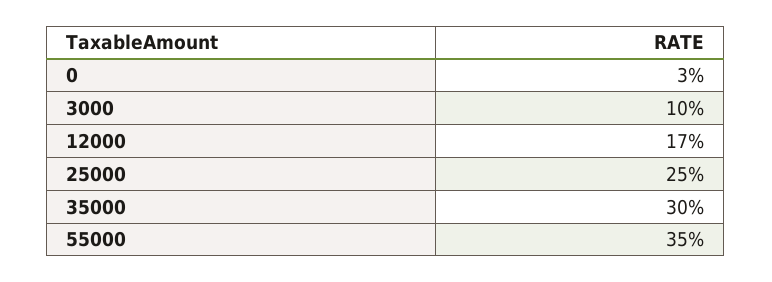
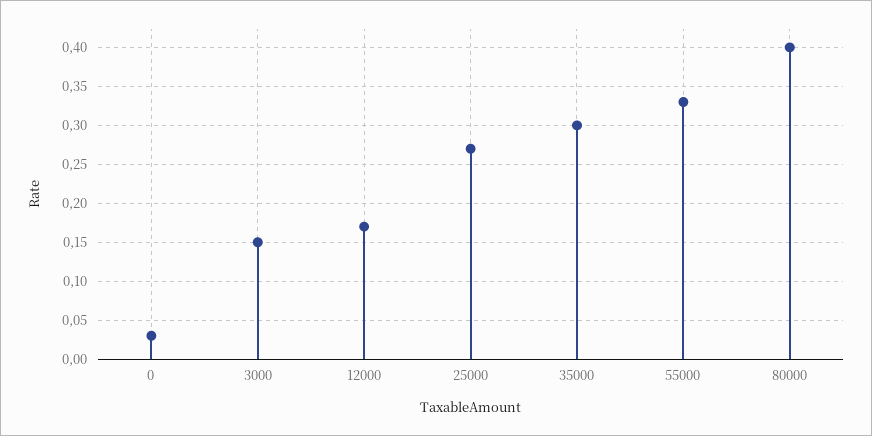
3000: 0.1 -> 0.15
25000: 0.25 -> 0.27
55000: 0.35 -> 0.33
80000: none -> 0.4

